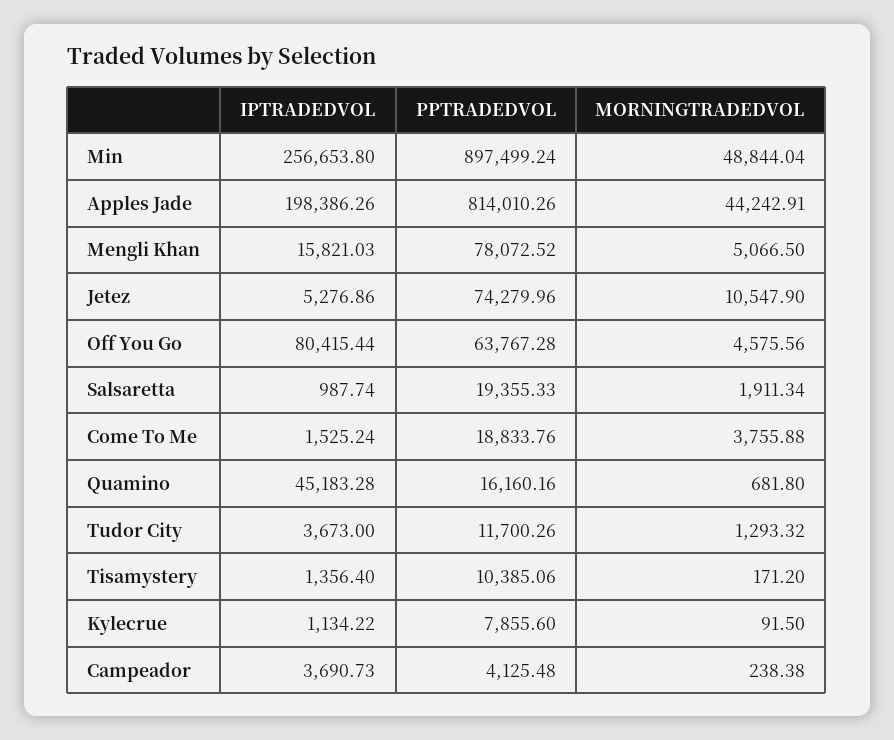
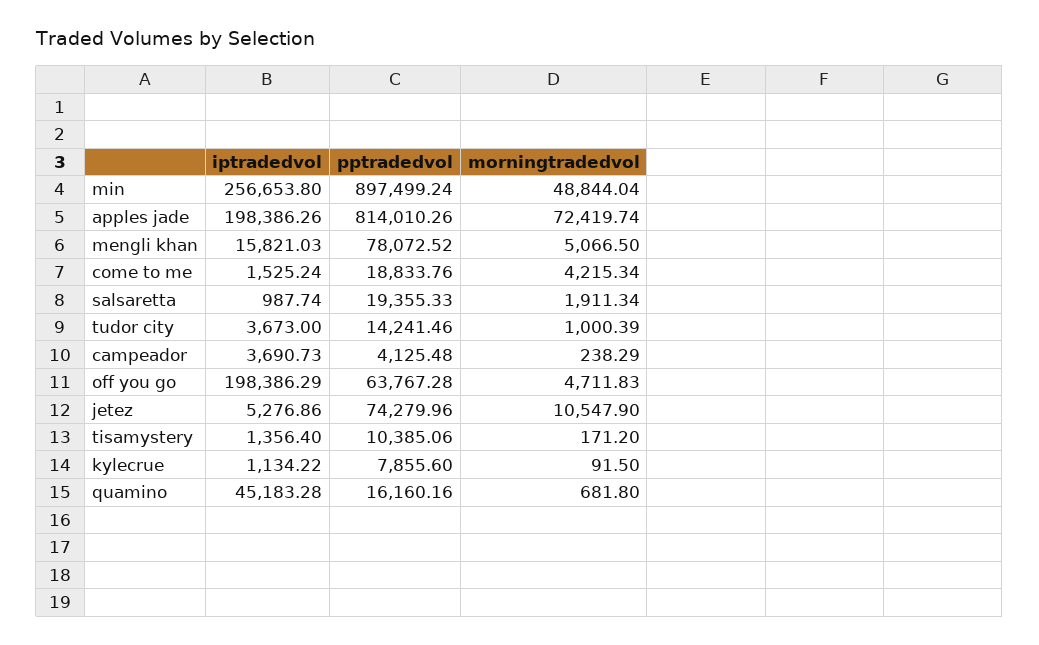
MORNINGTRADEDVOL, Apples Jade: 44242.91 -> 72419.74
IPTRADEDVOL, Off You Go: 80415.44 -> 198386.29
MORNINGTRADEDVOL, Off You Go: 4575.56 -> 4711.83
MORNINGTRADEDVOL, Come To Me: 3755.88 -> 4215.34
PPTRADEDVOL, Tudor City: 11700.26 -> 14241.46
MORNINGTRADEDVOL, Tudor City: 1293.32 -> 1000.39
MORNINGTRADEDVOL, Campeador: 238.38 -> 238.29

